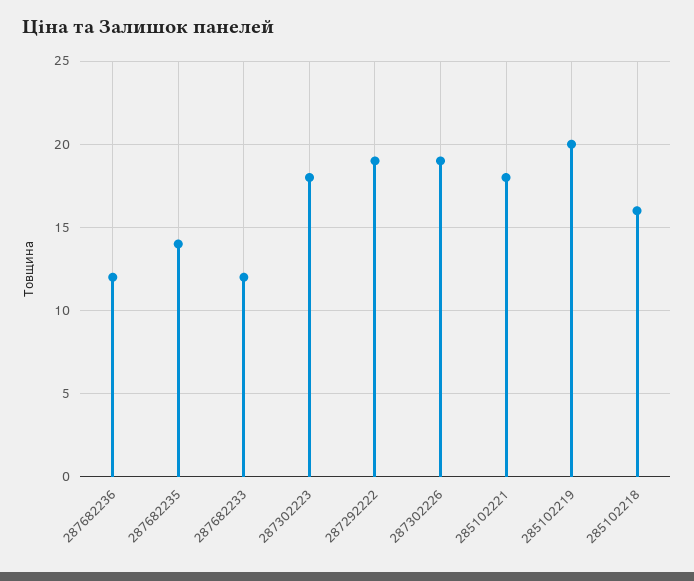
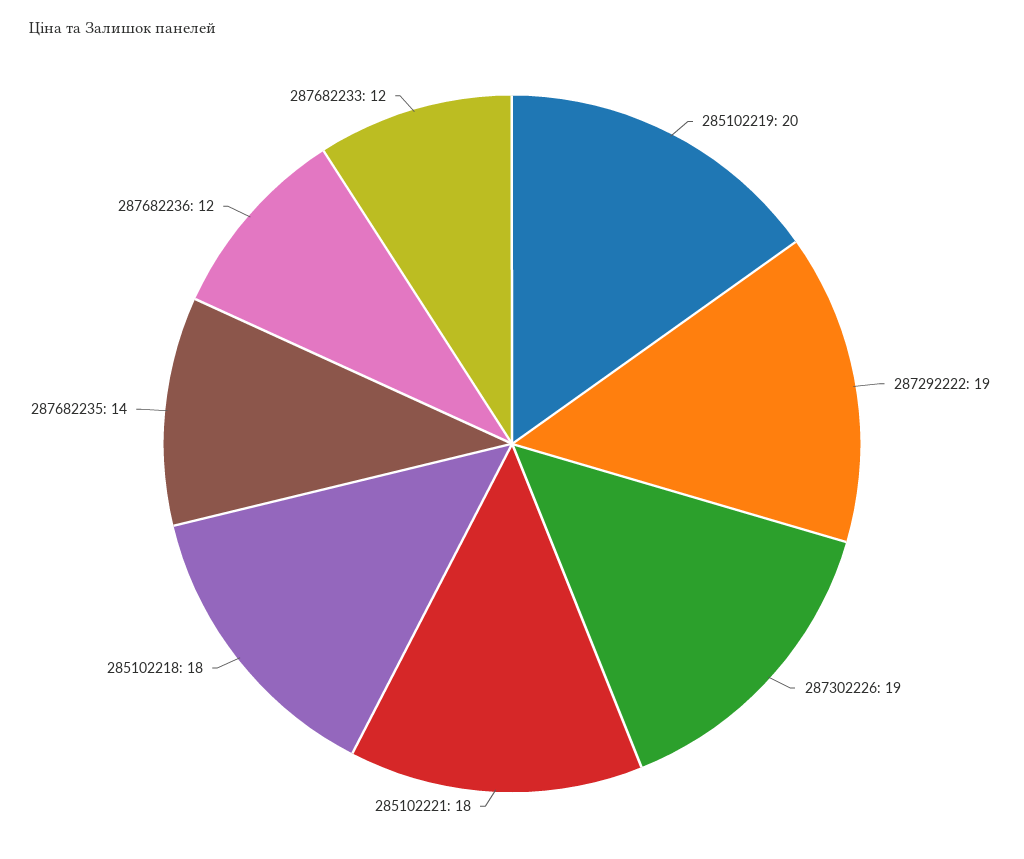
287302223: 18 -> none
285102218: 16 -> 18

